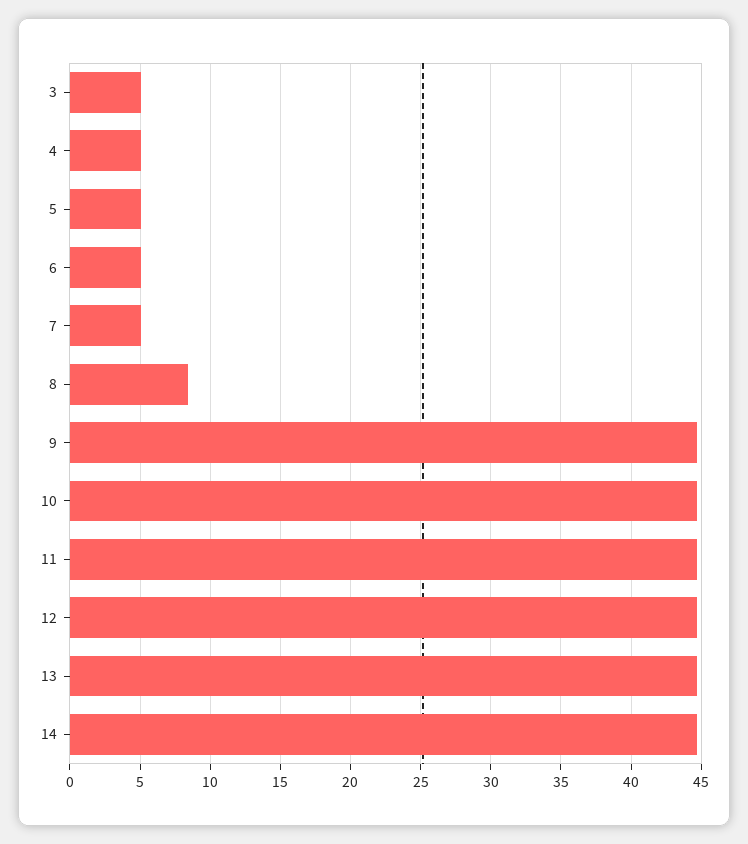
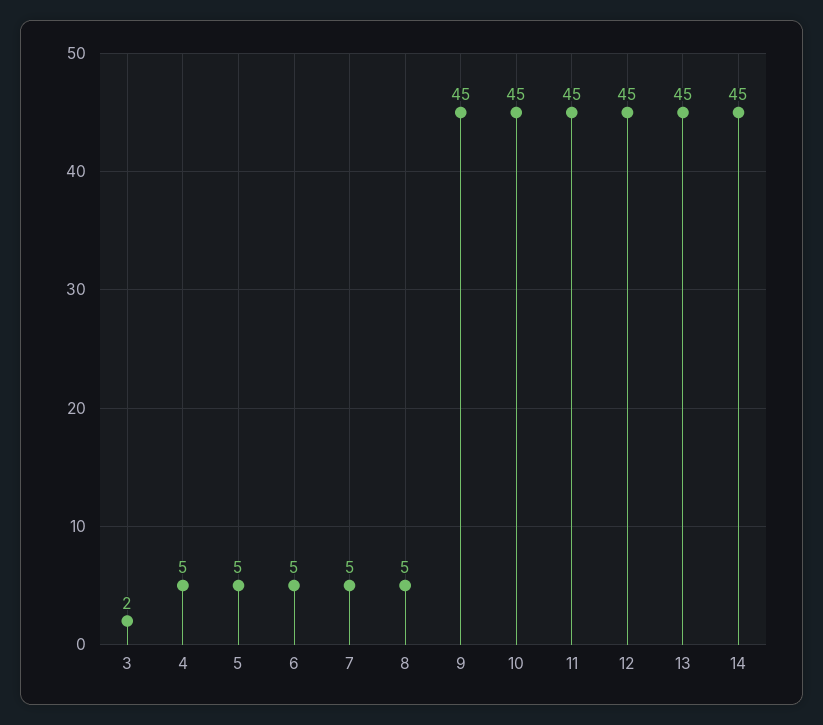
3: 5 -> 2
8: 8.5 -> 5

